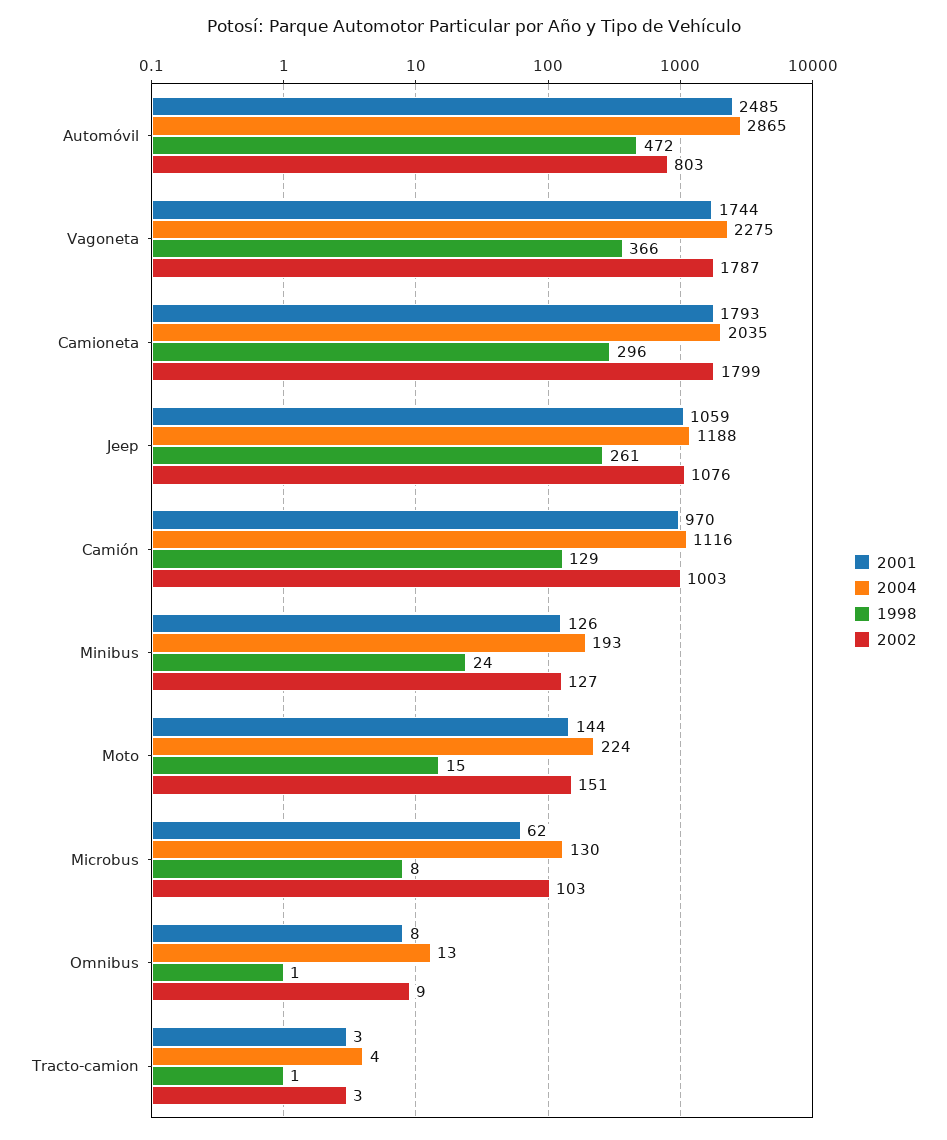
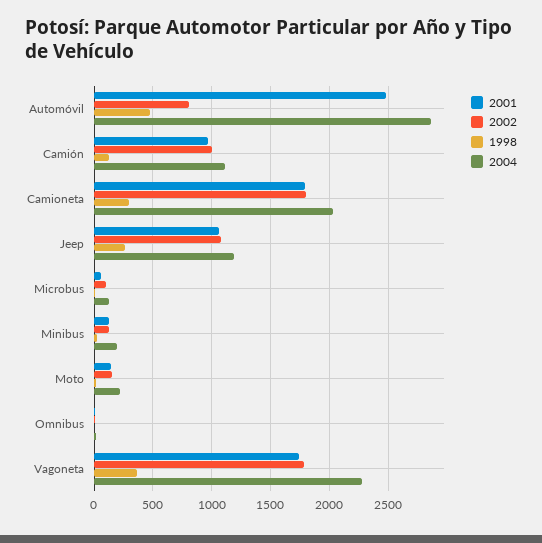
2001, Tracto-camion: 3 -> none
2004, Tracto-camion: 4 -> none
1998, Tracto-camion: 1 -> none
2002, Tracto-camion: 3 -> none

